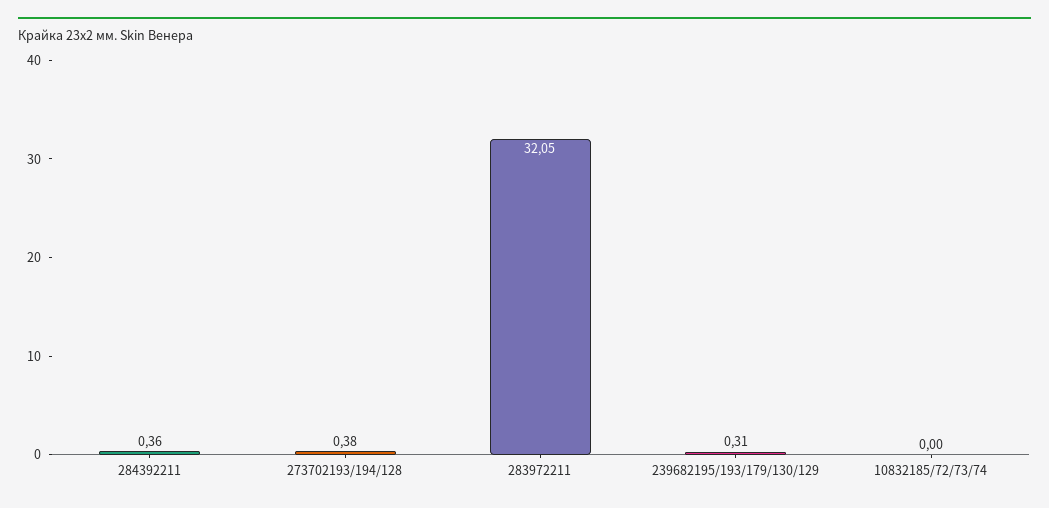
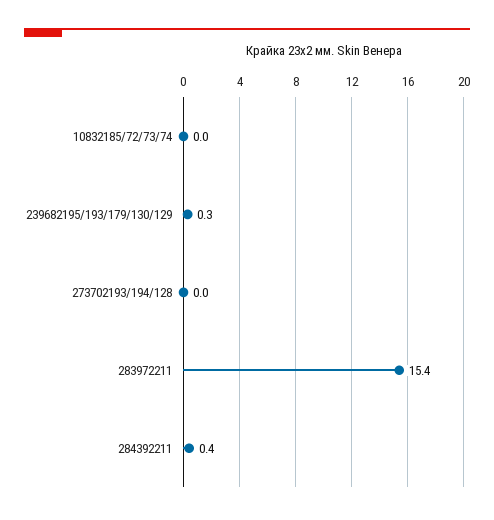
273702193/194/128: 0.38 -> 0
283972211: 32.05 -> 15.4

